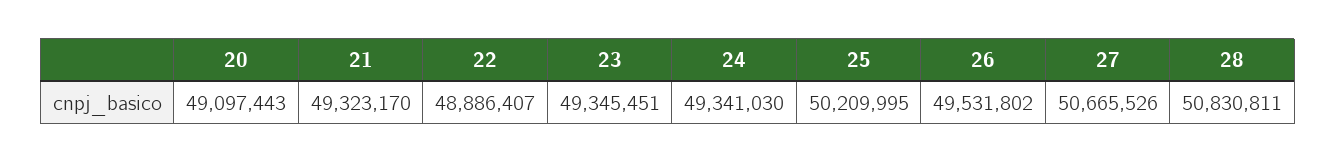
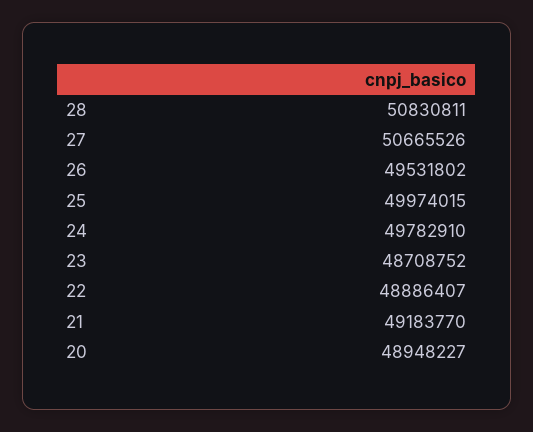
20: 49097443 -> 48948227
21: 49323170 -> 49183770
23: 49345451 -> 48708752
24: 49341030 -> 49782910
25: 50209995 -> 49974015

